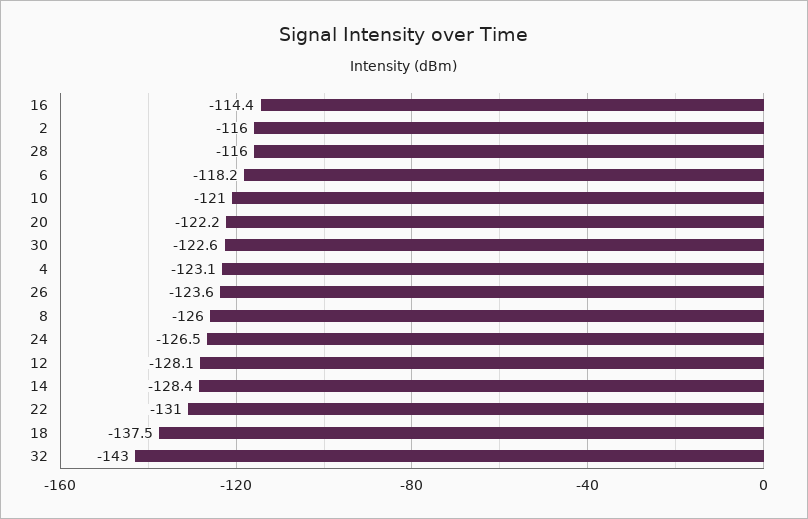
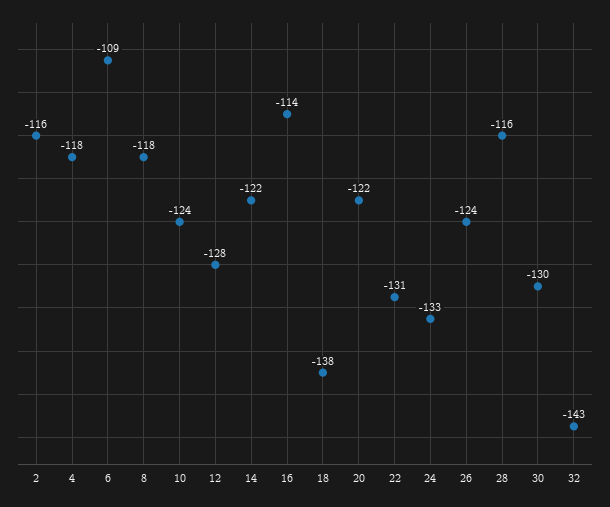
6: -118.2 -> -109
10: -121 -> -124
30: -122.6 -> -130
4: -123.1 -> -118
8: -126 -> -118
24: -126.5 -> -133
14: -128.4 -> -122

